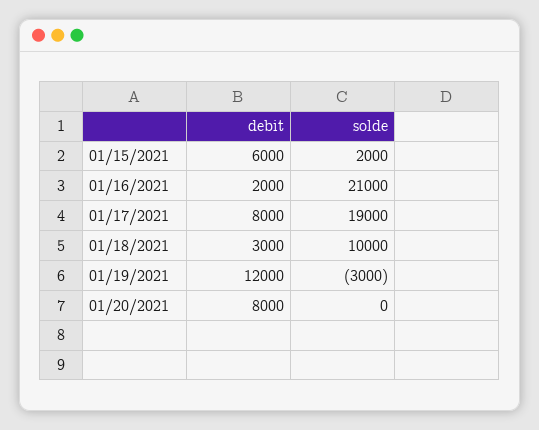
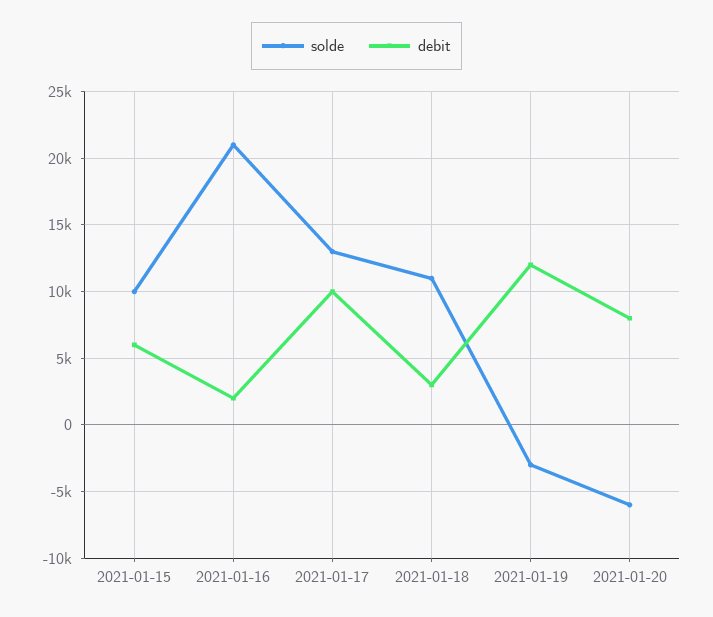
solde, 01/15/2021: 2000 -> 10000
debit, 01/17/2021: 8000 -> 10000
solde, 01/17/2021: 19000 -> 13000
solde, 01/18/2021: 10000 -> 11000
solde, 01/20/2021: 0 -> -6000

